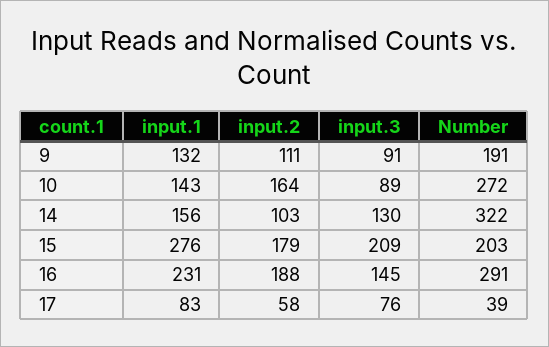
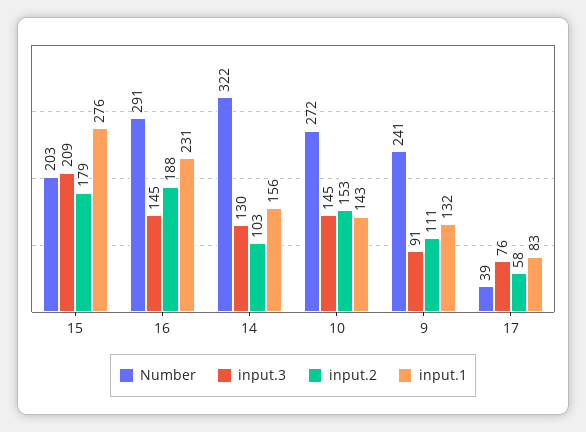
Number, 9: 191 -> 241
input.2, 10: 164 -> 153
input.3, 10: 89 -> 145

